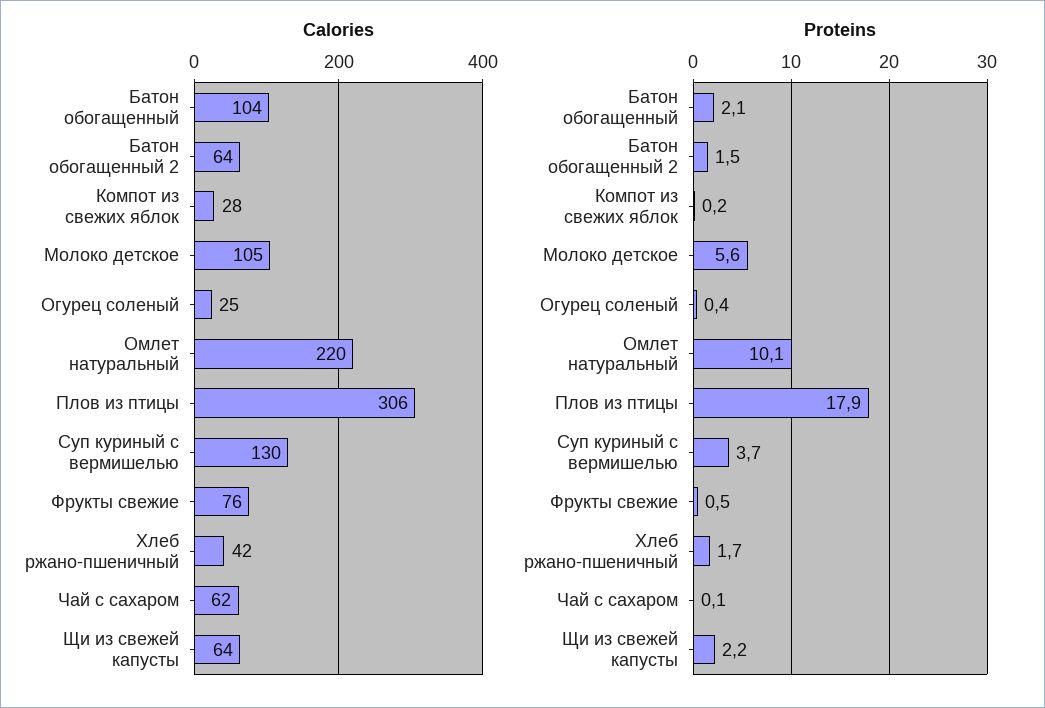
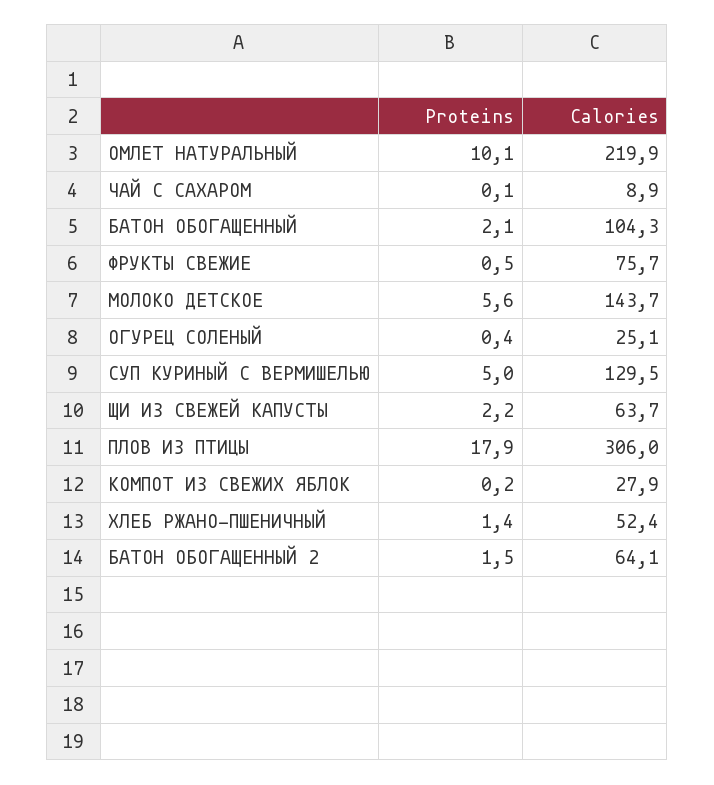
Calories, Молоко детское: 105 -> 143.7
Calories, Хлеб ржано-пшеничный: 42 -> 52.4
Calories, Чай с сахаром: 62 -> 8.9
Proteins, Суп куриный с вермишелью: 3.7 -> 5
Proteins, Хлеб ржано-пшеничный: 1.7 -> 1.4

